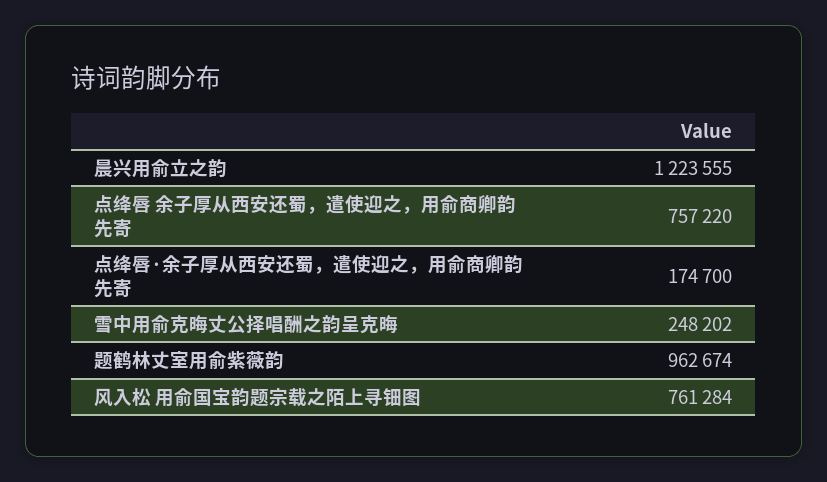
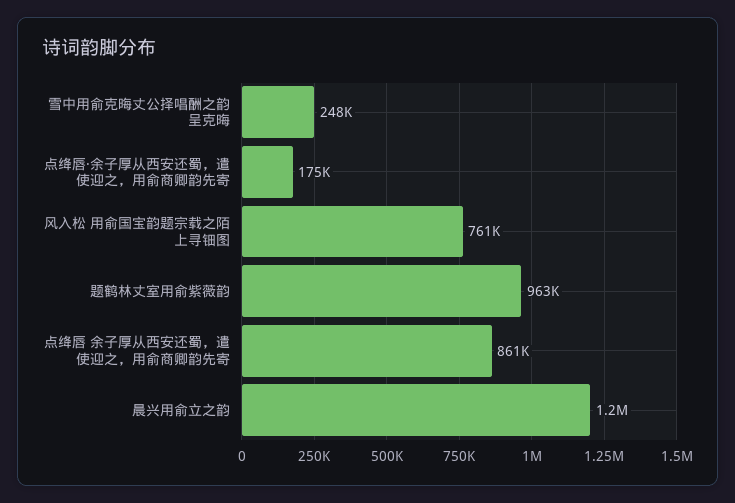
点绛唇 余子厚从西安还蜀，遣使迎之，用俞商卿韵先寄: 757220 -> 861000

